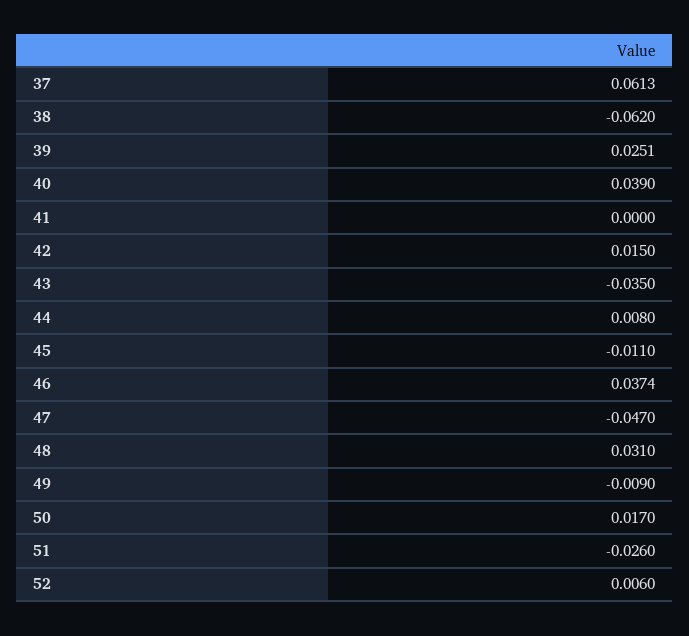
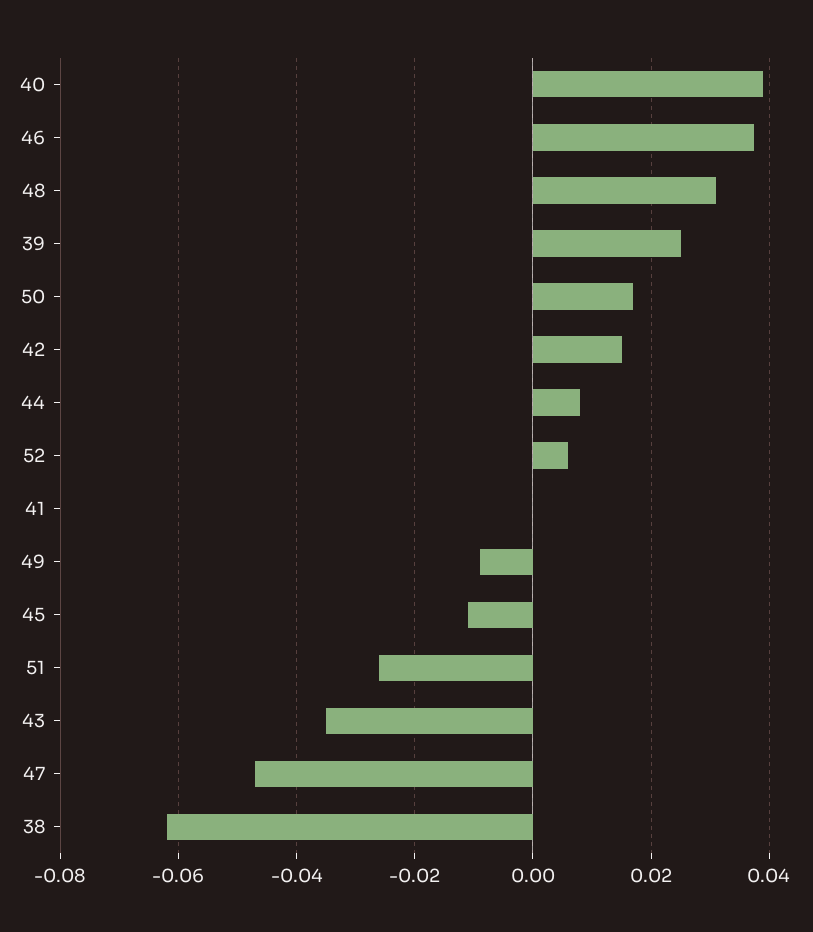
37: 0.0613 -> none

